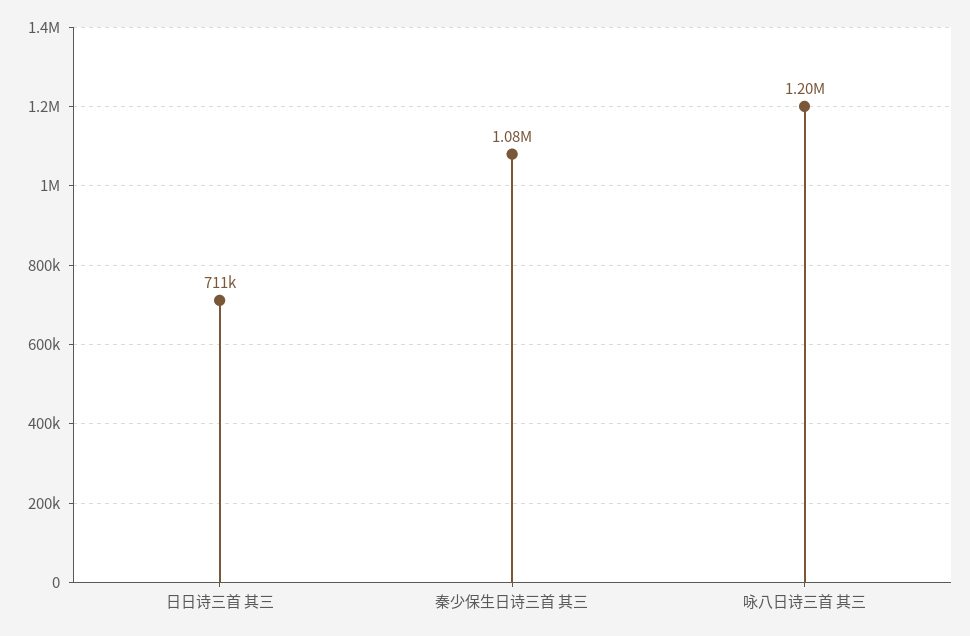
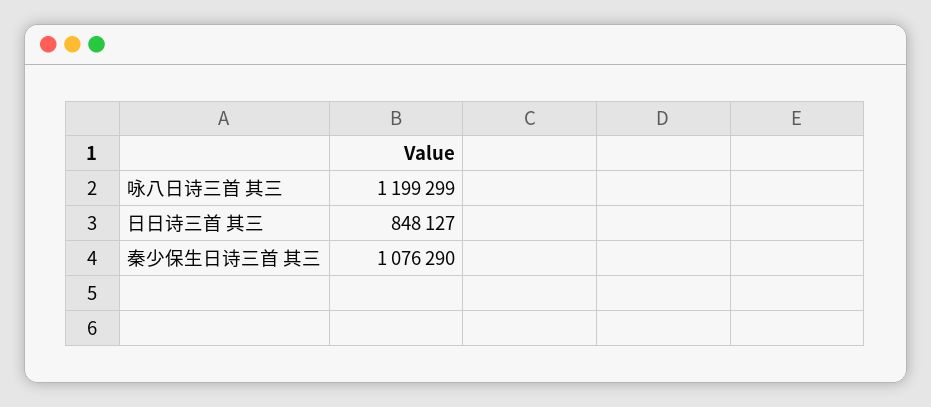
日日诗三首 其三: 711000 -> 848127

